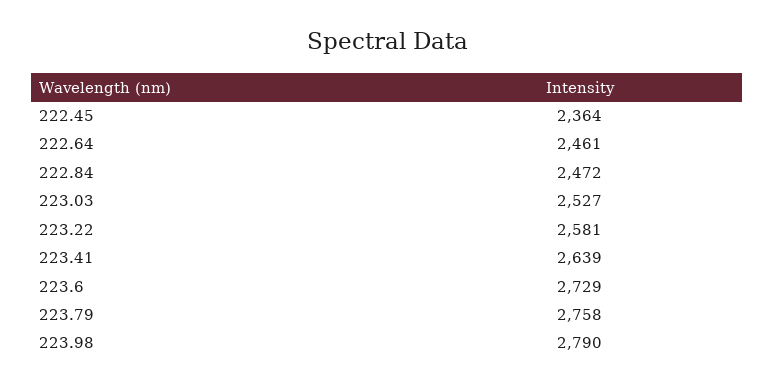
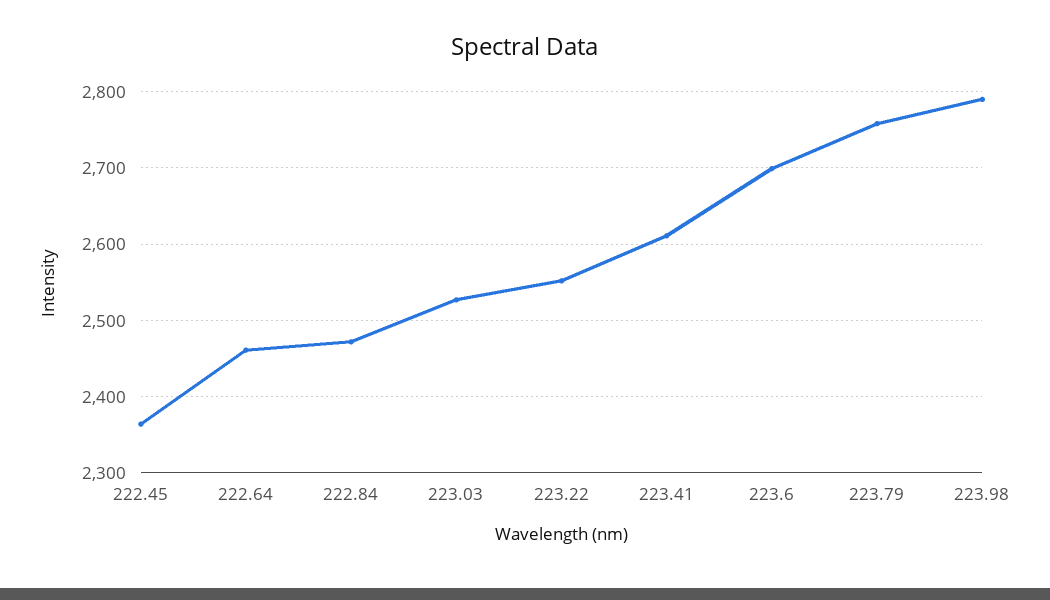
223.22: 2581 -> 2550
223.41: 2639 -> 2610
223.6: 2729 -> 2700

